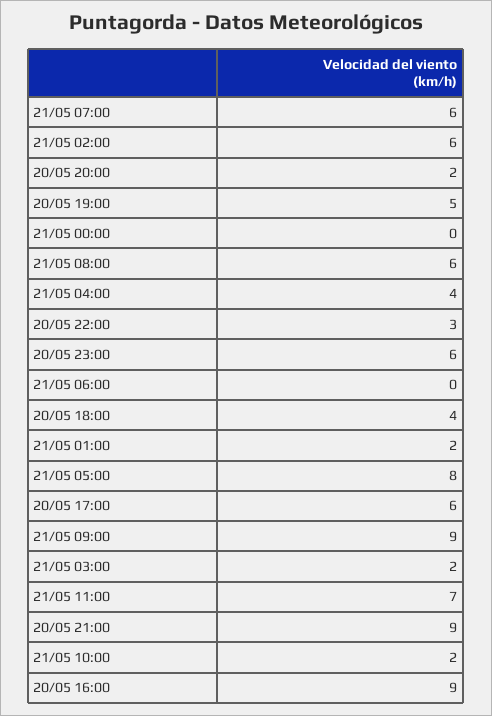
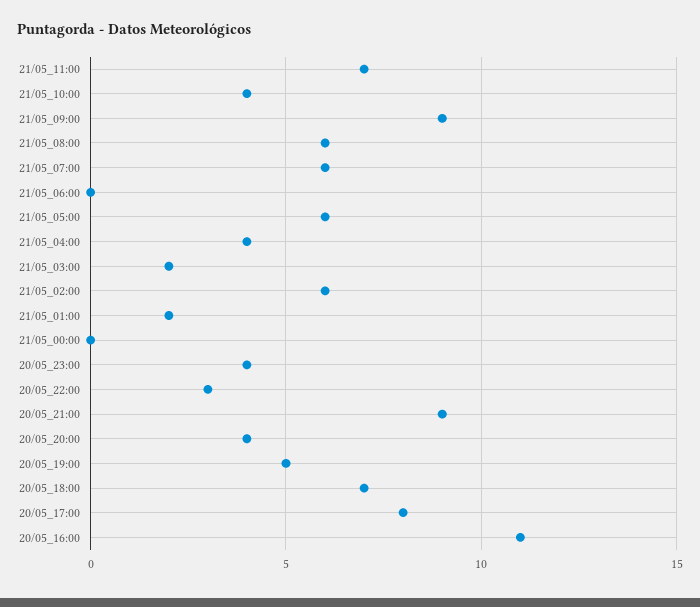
20/05 20:00: 2 -> 4
20/05 23:00: 6 -> 4
20/05 18:00: 4 -> 7
21/05 05:00: 8 -> 6
20/05 17:00: 6 -> 8
21/05 10:00: 2 -> 4
20/05 16:00: 9 -> 11

